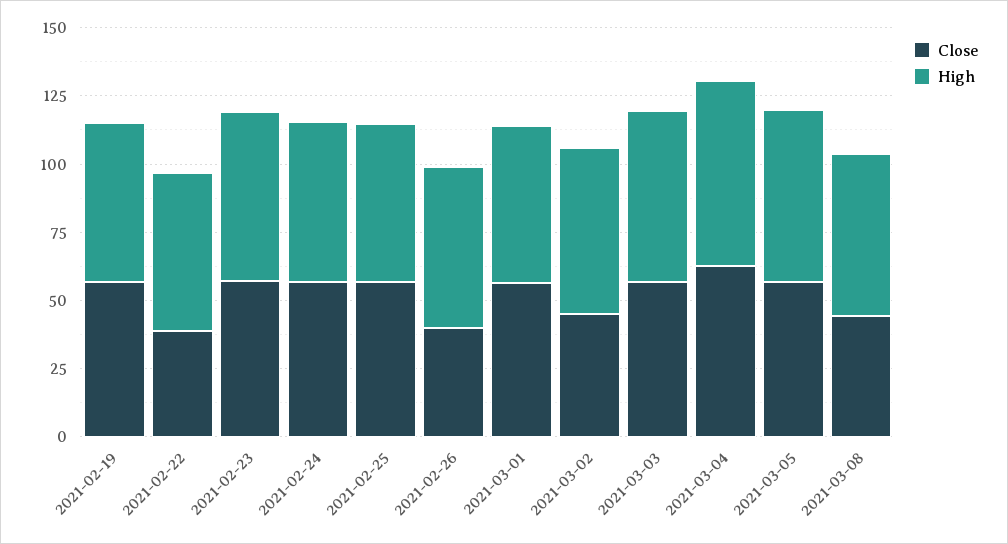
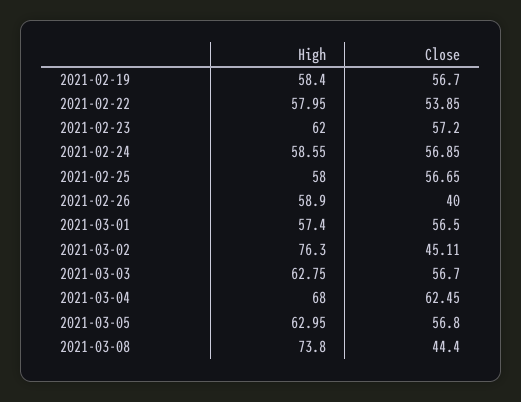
Close, 2021-02-22: 40 -> 53.85
High, 2021-03-02: 60 -> 76.3
High, 2021-03-08: 60 -> 73.8

